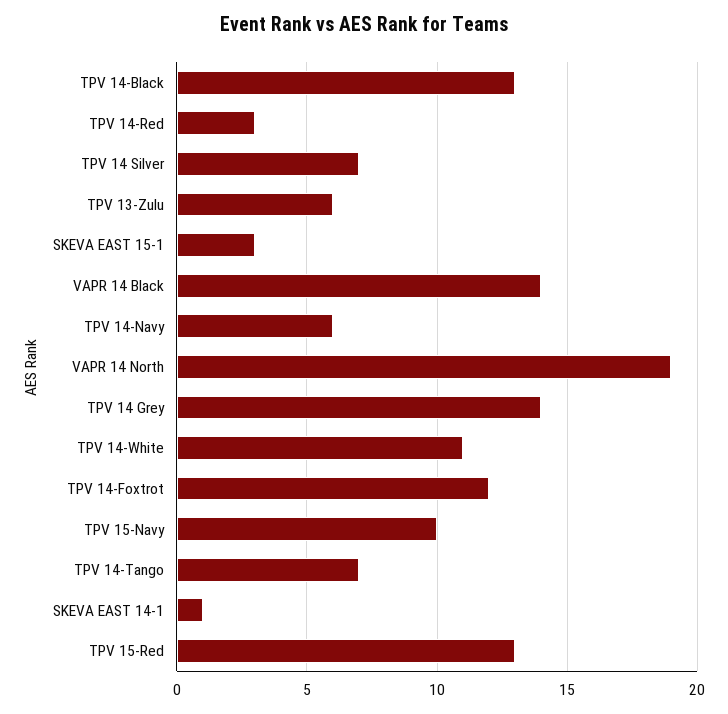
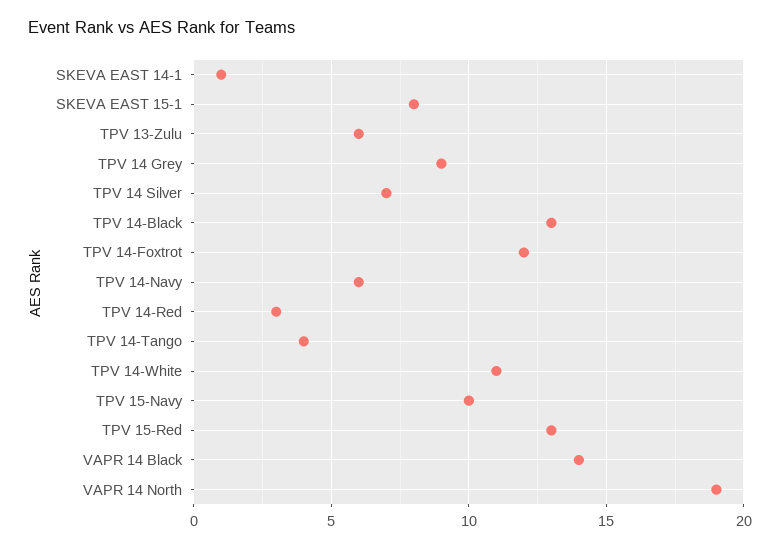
SKEVA EAST 15-1: 3 -> 8
TPV 14 Grey: 14 -> 9
TPV 14-Tango: 7 -> 4

